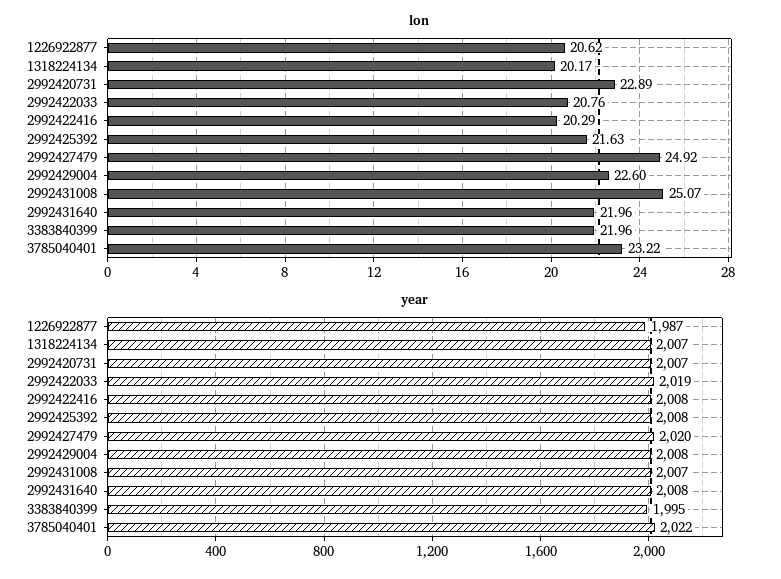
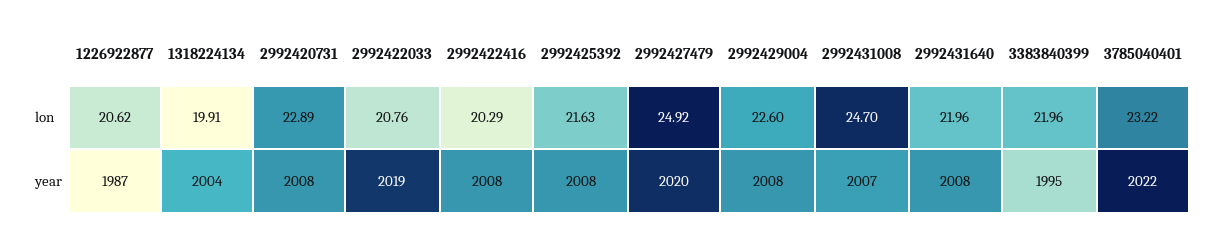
lon, 1318224134: 20.17 -> 19.91
lon, 2992431008: 25.07 -> 24.7
year, 1318224134: 2007 -> 2004
year, 2992420731: 2007 -> 2008

